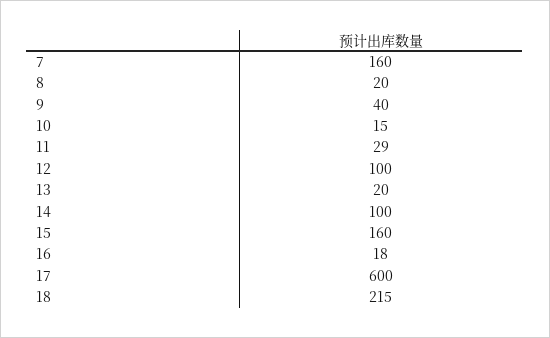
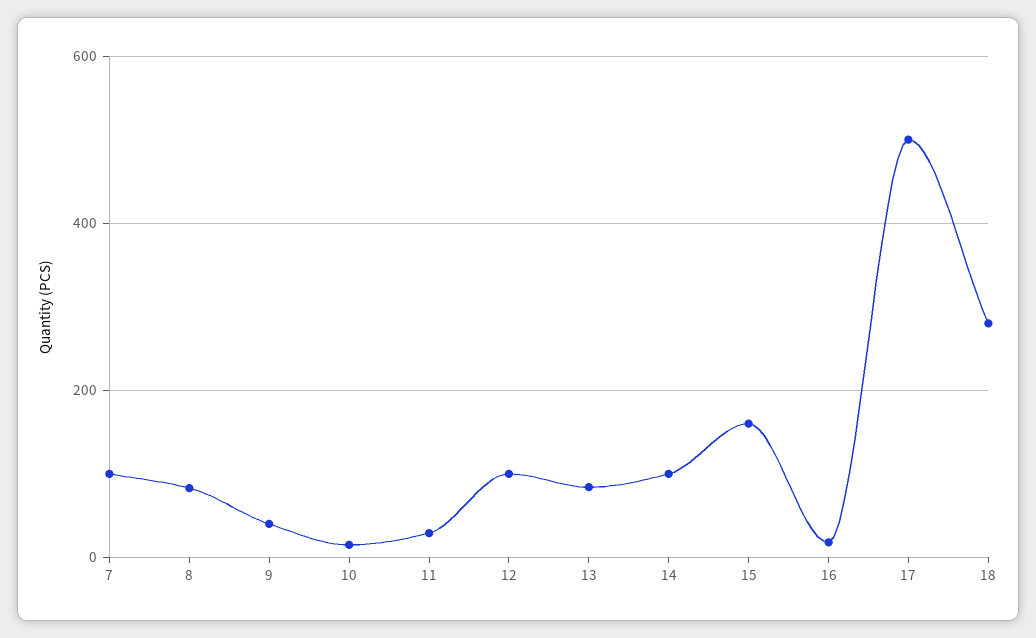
7: 160 -> 100
8: 20 -> 80
13: 20 -> 80
17: 600 -> 500
18: 215 -> 280

